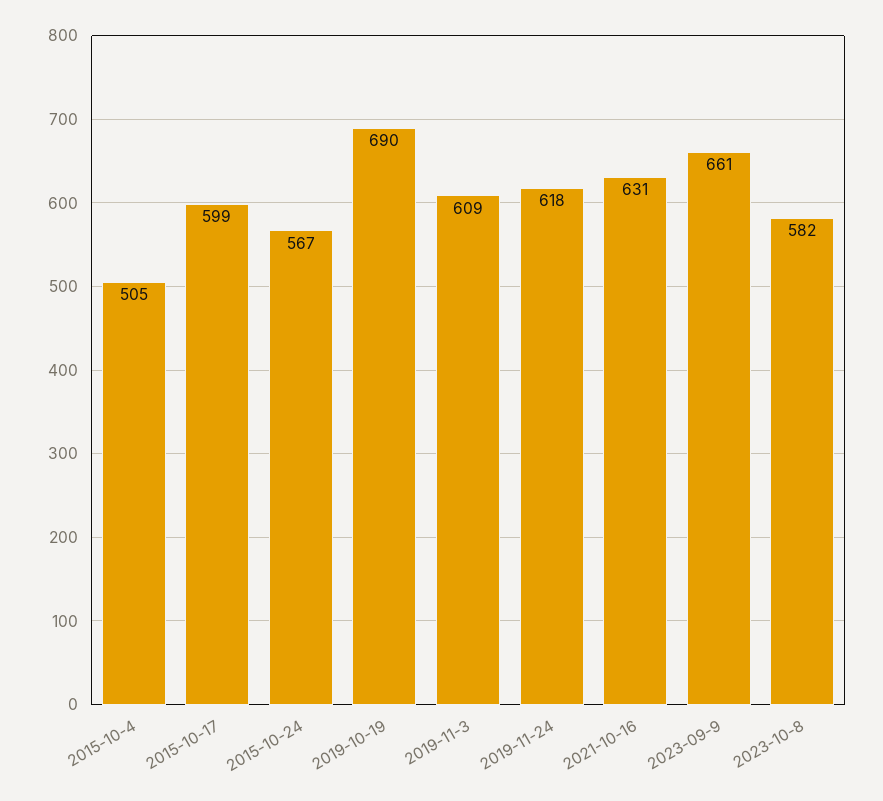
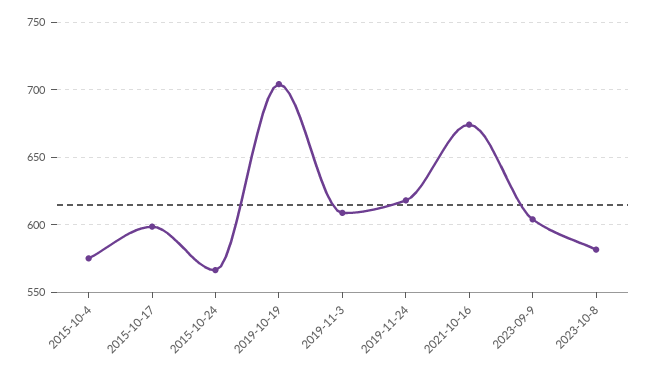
2015-10-4: 505 -> 575
2019-10-19: 690 -> 705
2021-10-16: 631 -> 675
2023-09-9: 661 -> 605

